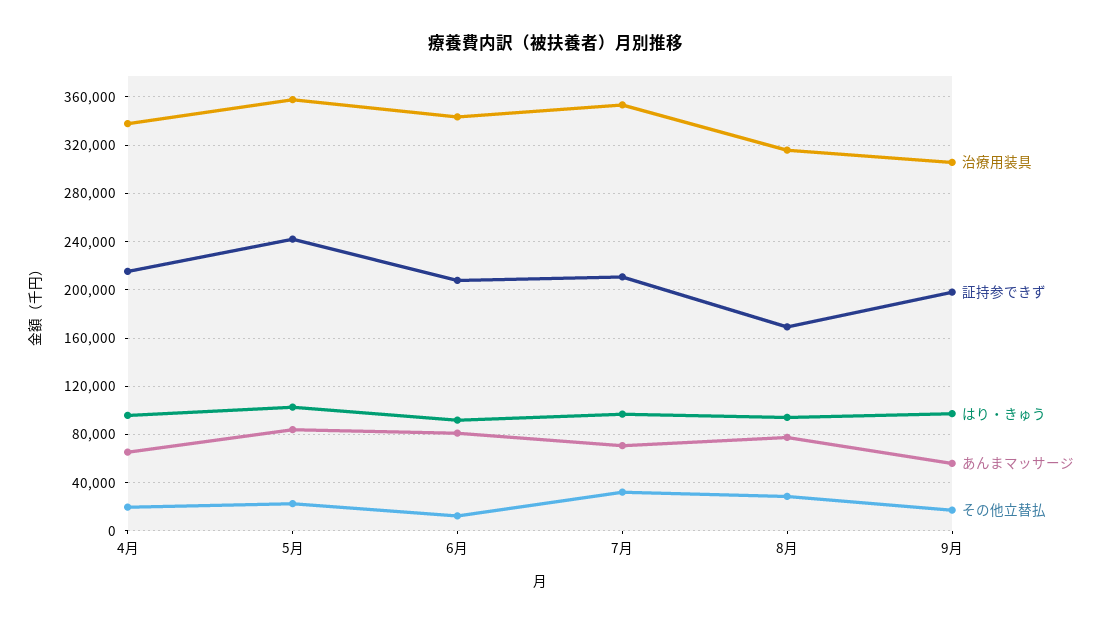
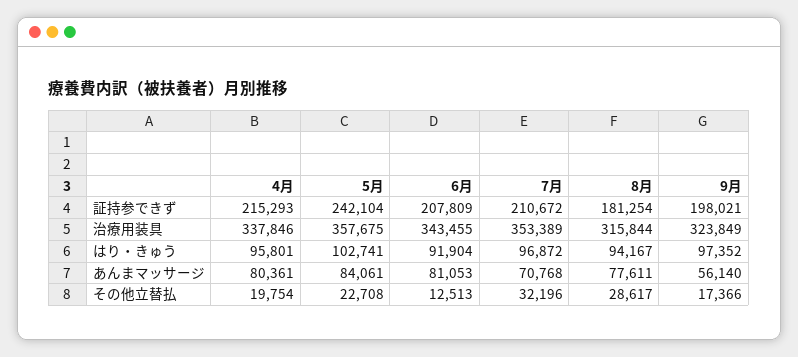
あんまマッサージ, 4月: 65000 -> 80361
証持参できず, 8月: 170000 -> 181254
治療用装具, 9月: 305000 -> 323849

